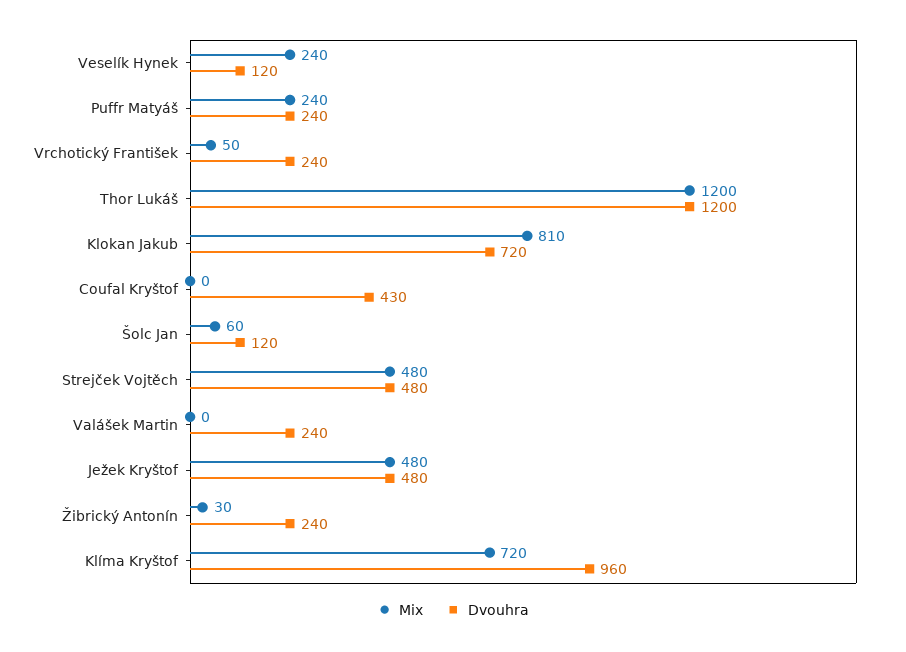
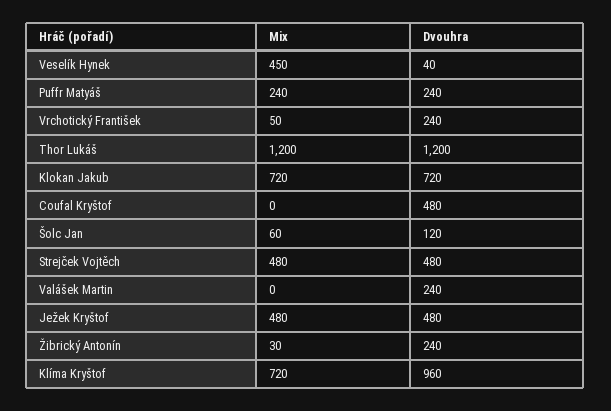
Mix, Veselík Hynek: 240 -> 450
Dvouhra, Veselík Hynek: 120 -> 40
Mix, Klokan Jakub: 810 -> 720
Dvouhra, Coufal Kryštof: 430 -> 480

